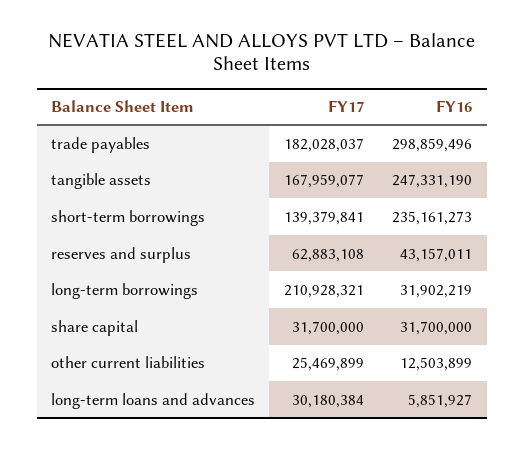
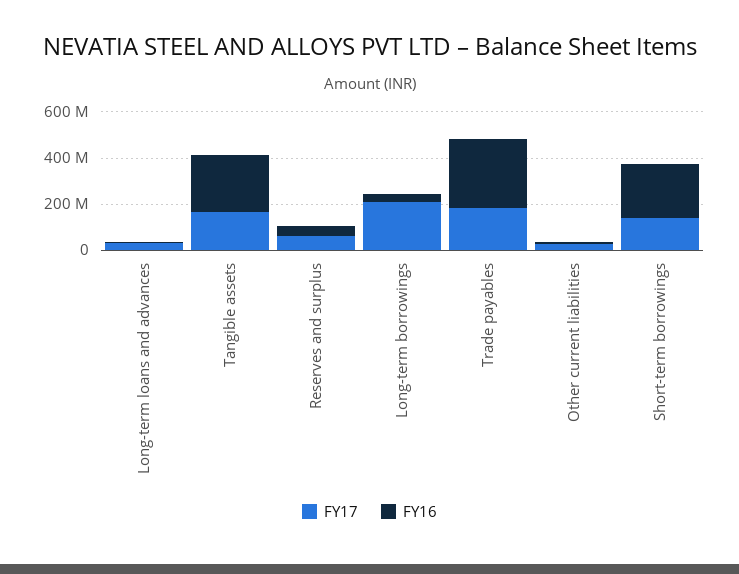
FY17, share capital: 31700000 -> none
FY16, share capital: 31700000 -> none

